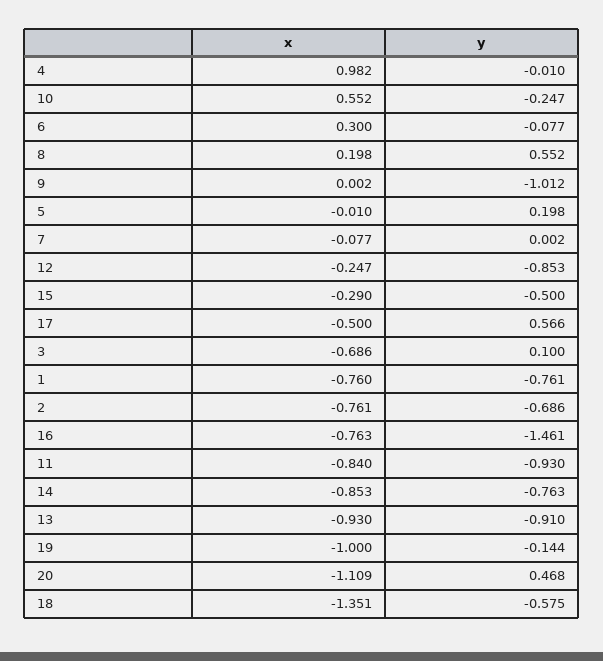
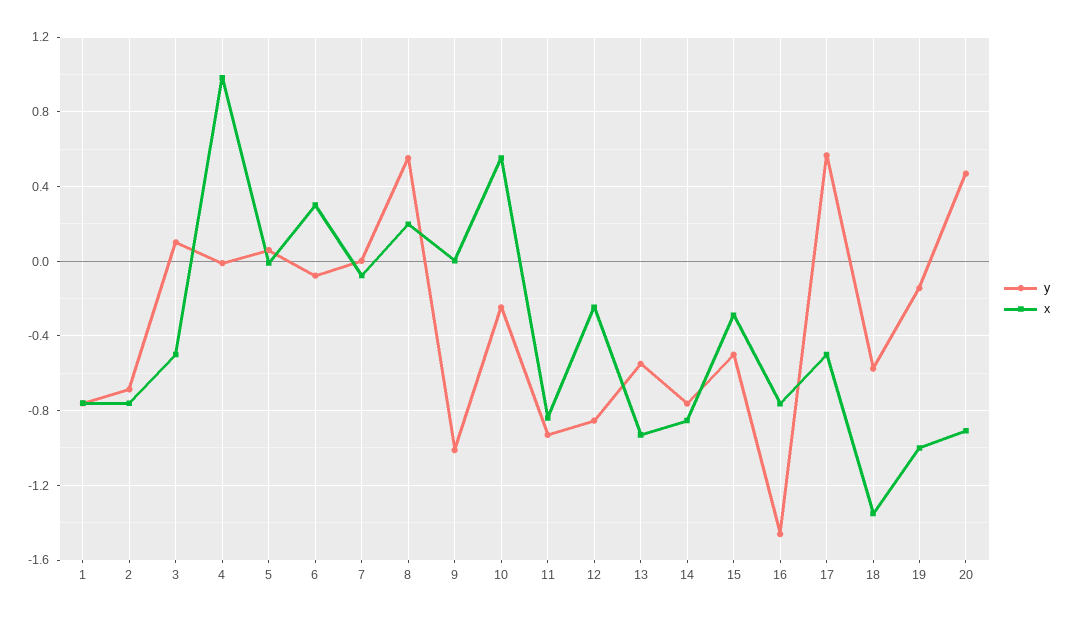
y, 5: 0.198 -> 0.05
x, 3: -0.686 -> -0.5
y, 13: -0.91 -> -0.55
x, 20: -1.109 -> -0.9

